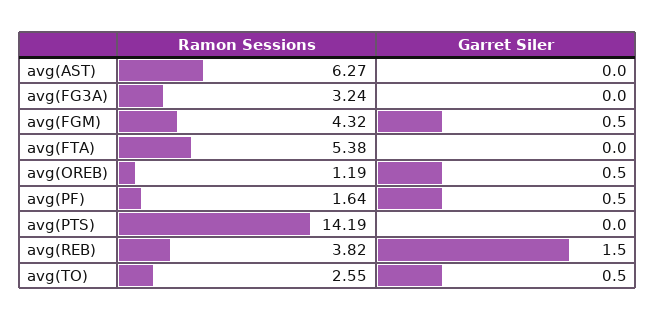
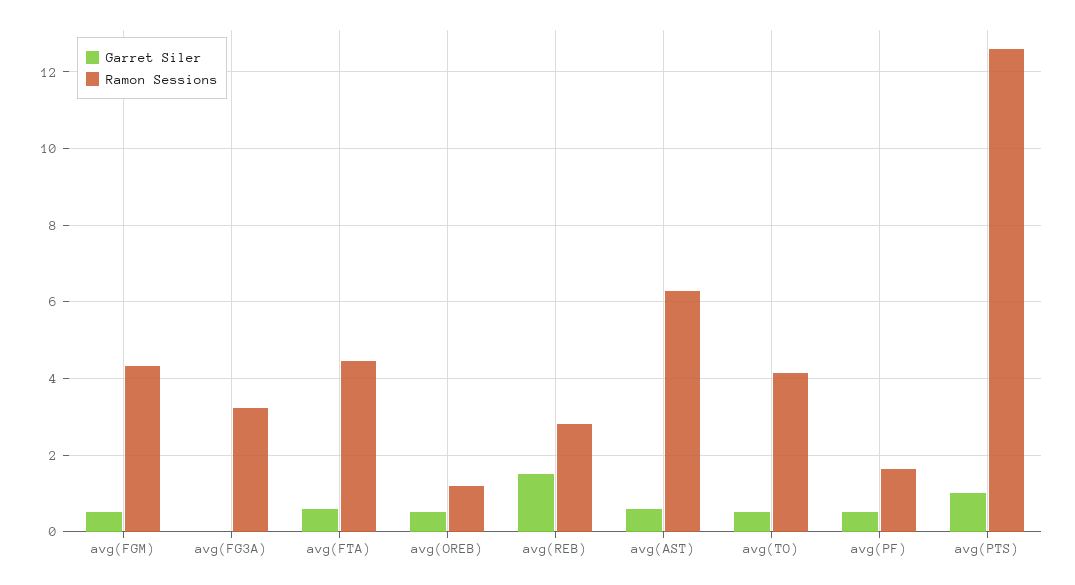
Garret Siler, avg(AST): 0 -> 0.6
Ramon Sessions, avg(FTA): 5.38 -> 4.4
Garret Siler, avg(FTA): 0 -> 0.6
Ramon Sessions, avg(PTS): 14.19 -> 12.6
Garret Siler, avg(PTS): 0 -> 1
Ramon Sessions, avg(REB): 3.82 -> 2.8
Ramon Sessions, avg(TO): 2.55 -> 4.2

